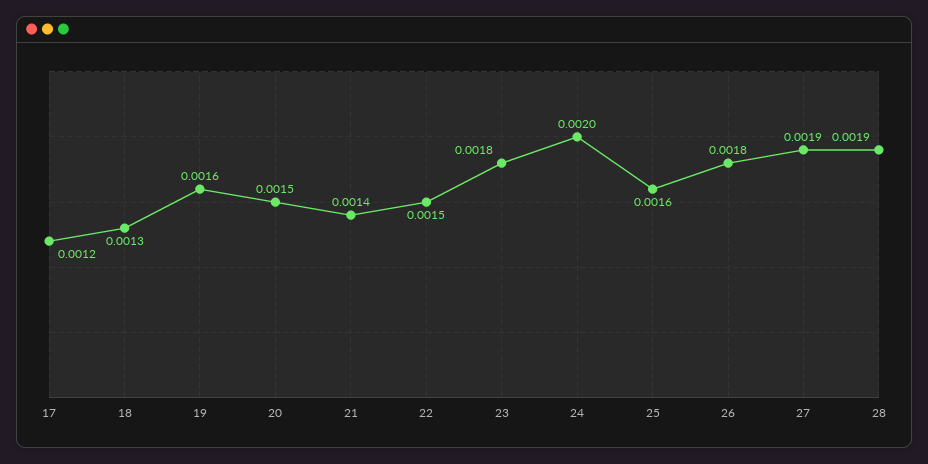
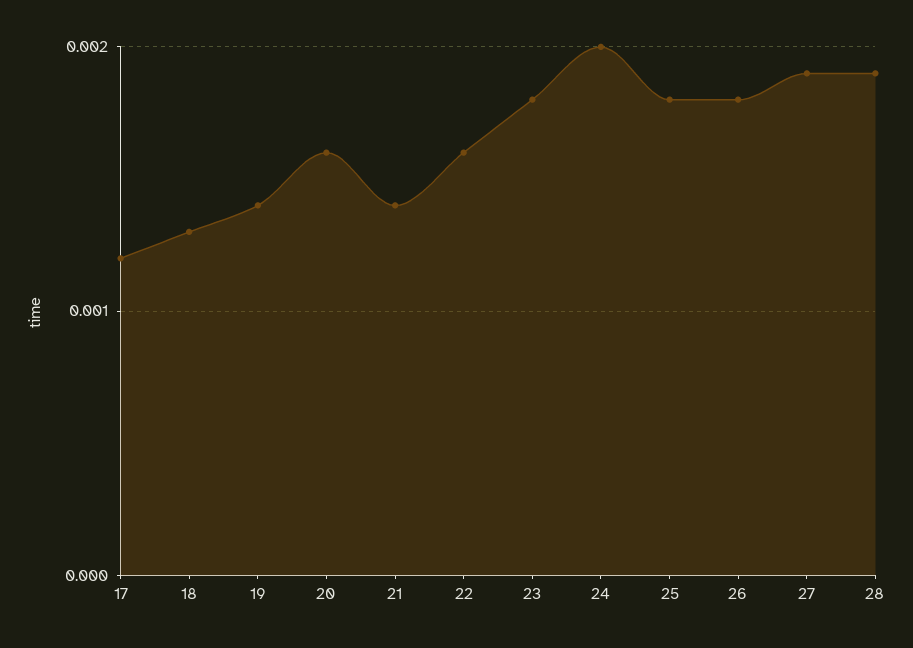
19: 0.0016 -> 0.0014
20: 0.0015 -> 0.0016
22: 0.0015 -> 0.0016
25: 0.0016 -> 0.0018

